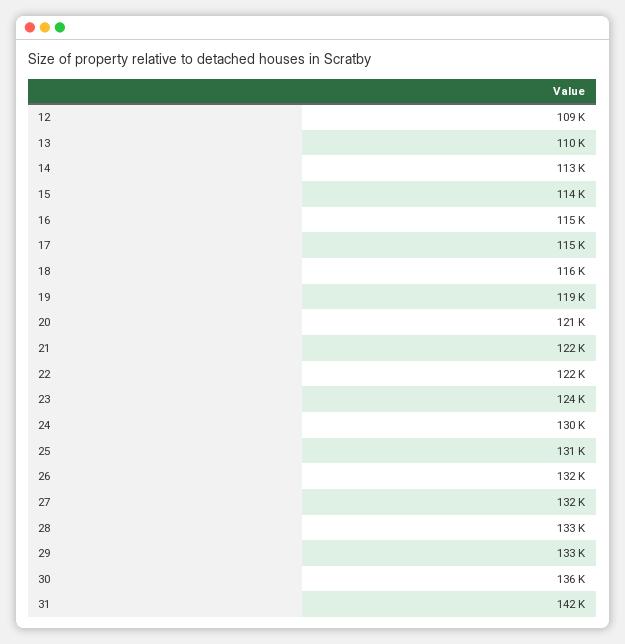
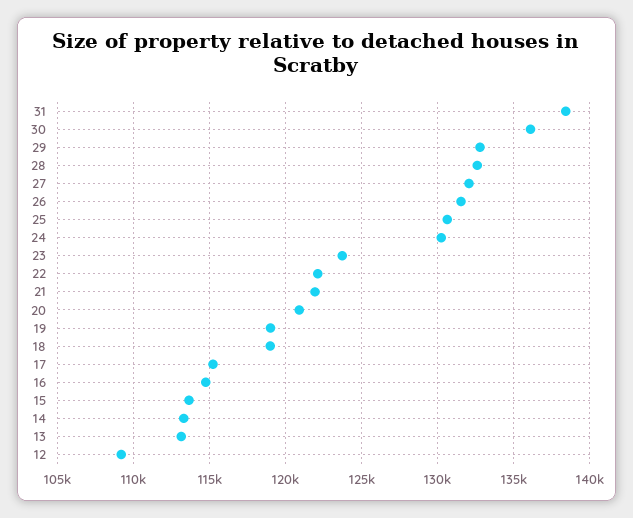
13: 110000 -> 113000
18: 116000 -> 119000
31: 142000 -> 138500

